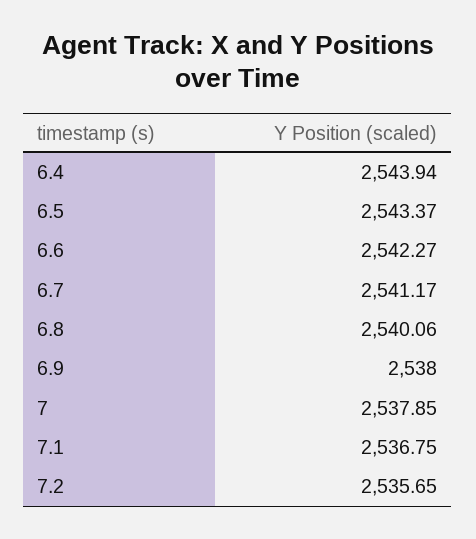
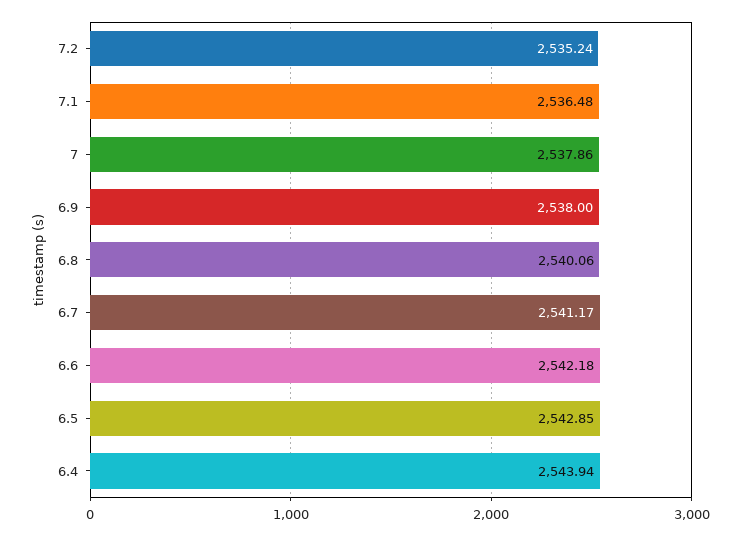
6.5: 2543.37 -> 2542.85
6.6: 2542.27 -> 2542.18
7: 2537.85 -> 2537.86
7.1: 2536.75 -> 2536.48
7.2: 2535.65 -> 2535.24

